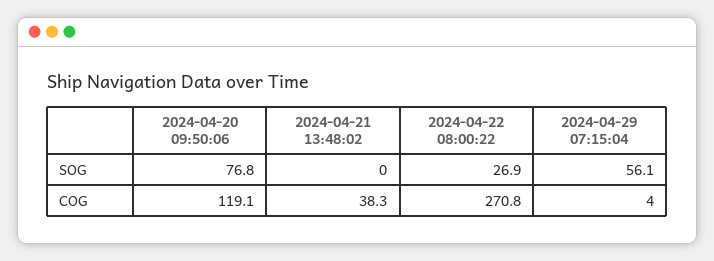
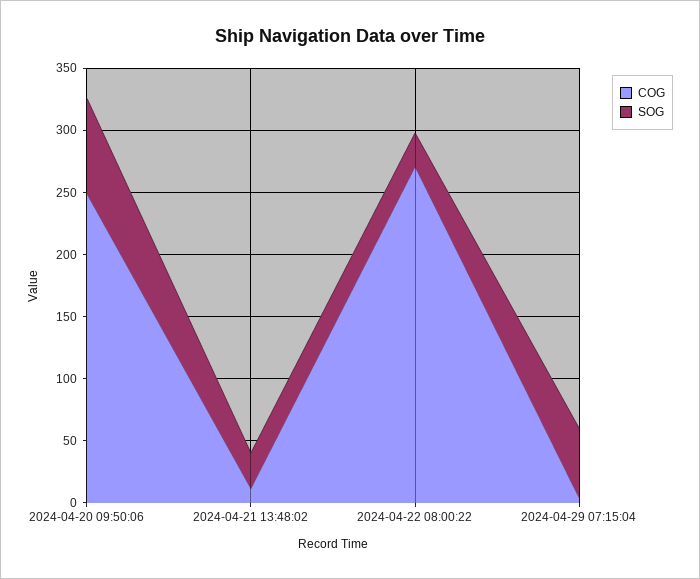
SOG, 2024-04-21 13:48:02: 0 -> 30
COG, 2024-04-20 09:50:06: 119.1 -> 250
COG, 2024-04-21 13:48:02: 38.3 -> 10

